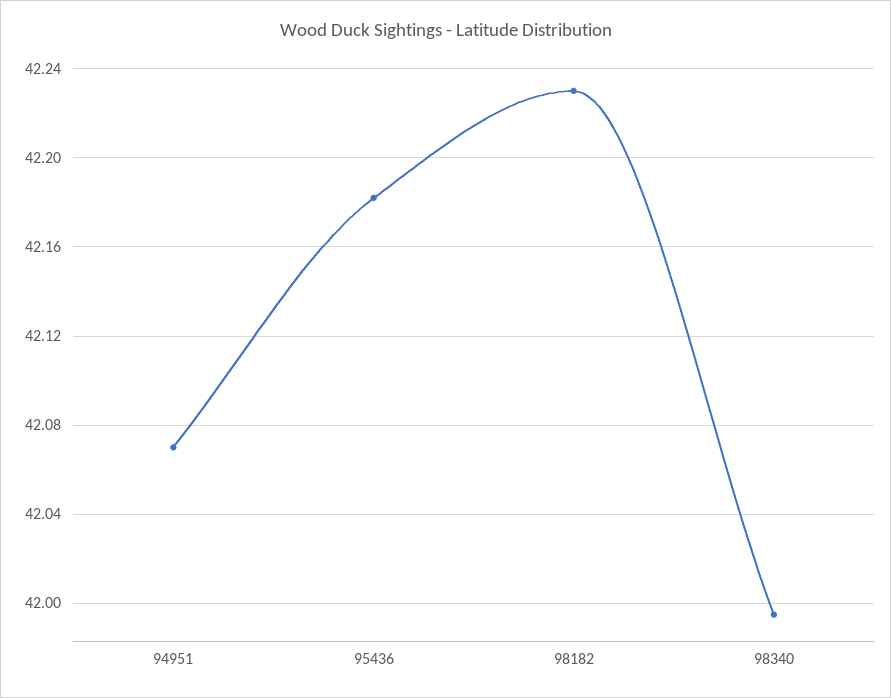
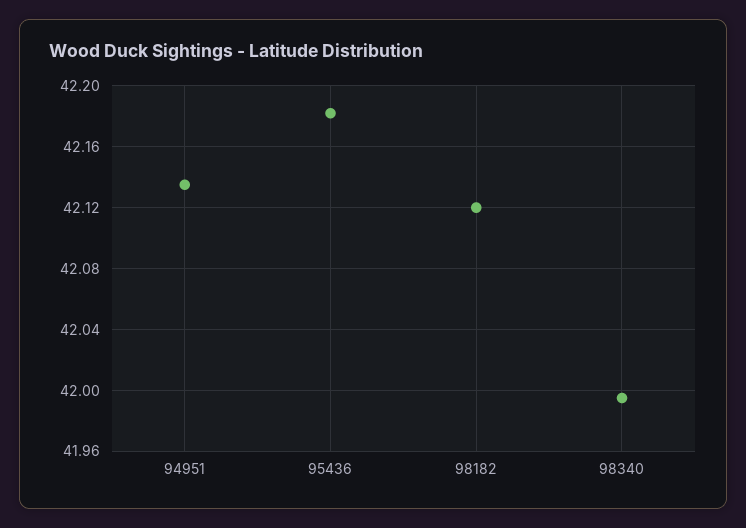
94951: 42.07 -> 42.135
98182: 42.23 -> 42.12

